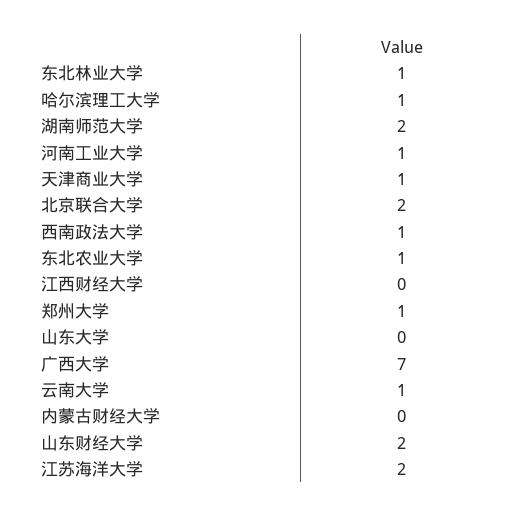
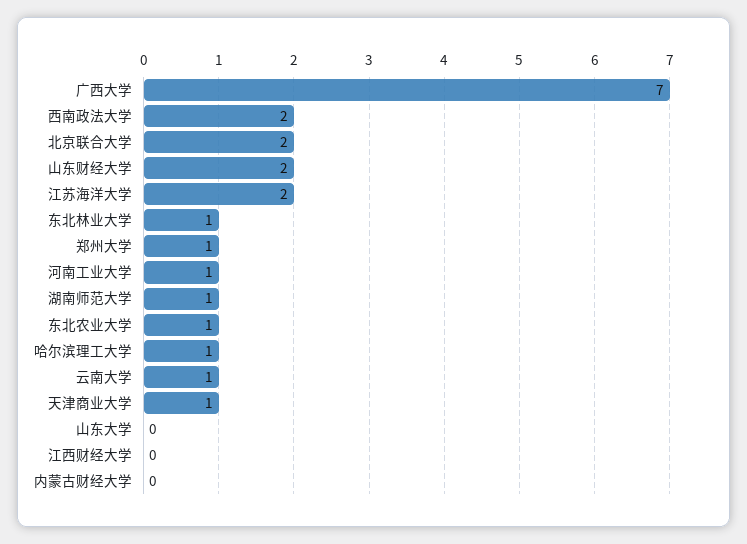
湖南师范大学: 2 -> 1
西南政法大学: 1 -> 2

